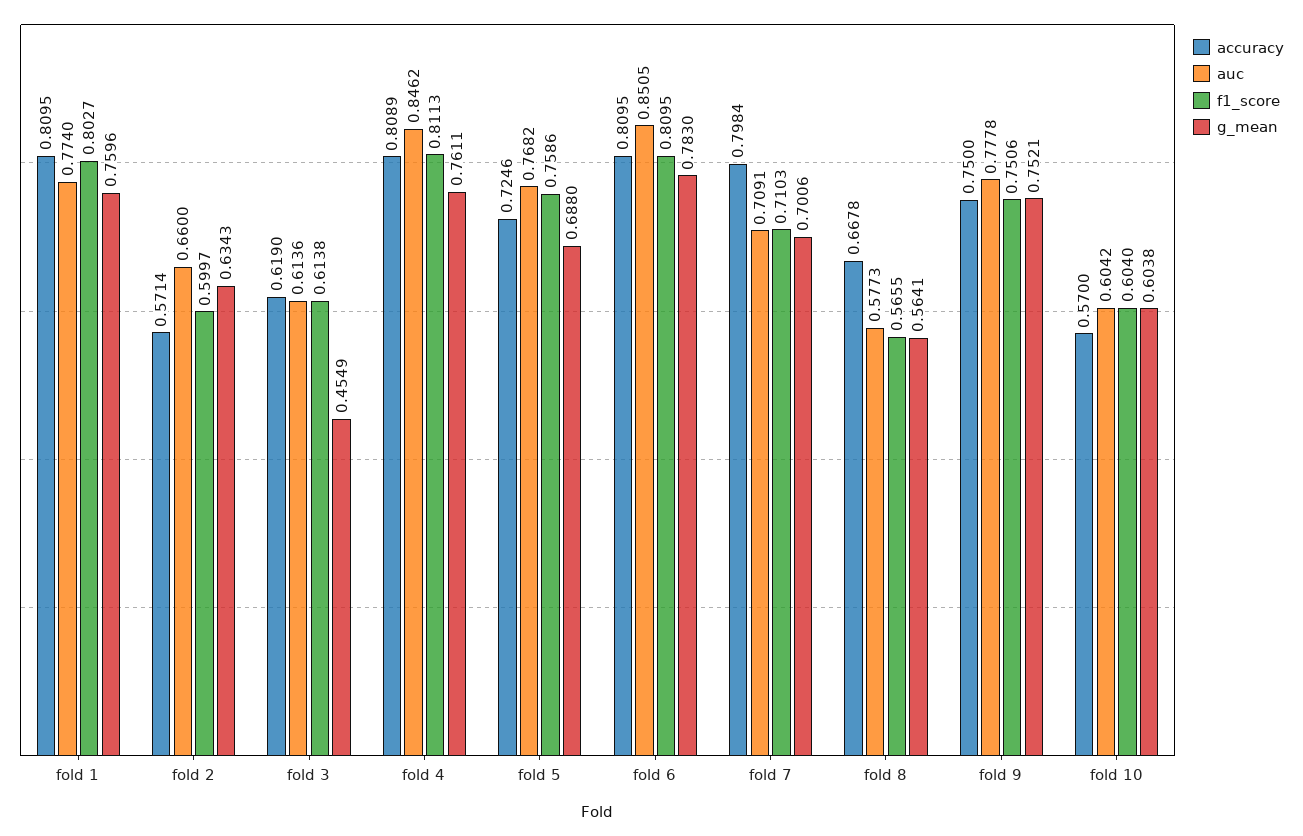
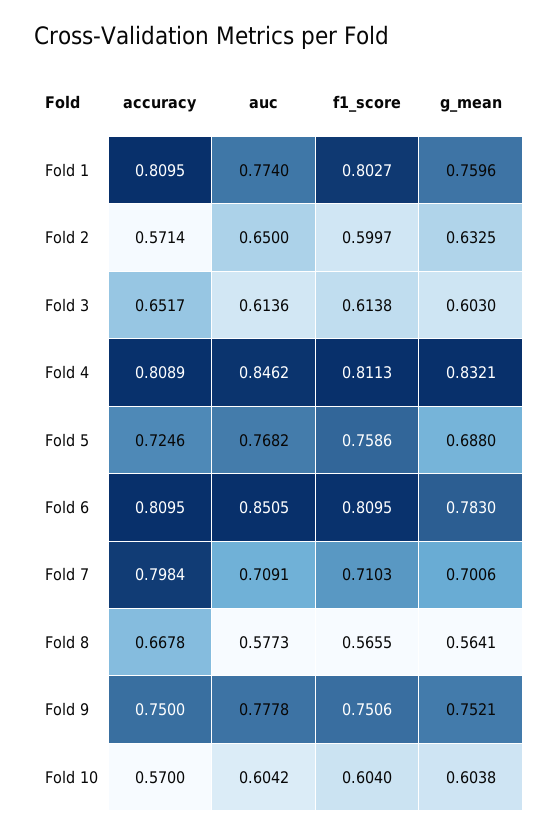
auc, fold 2: 0.66 -> 0.65
g_mean, fold 2: 0.6343 -> 0.6325
accuracy, fold 3: 0.619 -> 0.6517
g_mean, fold 3: 0.4549 -> 0.603
g_mean, fold 4: 0.7611 -> 0.8321

